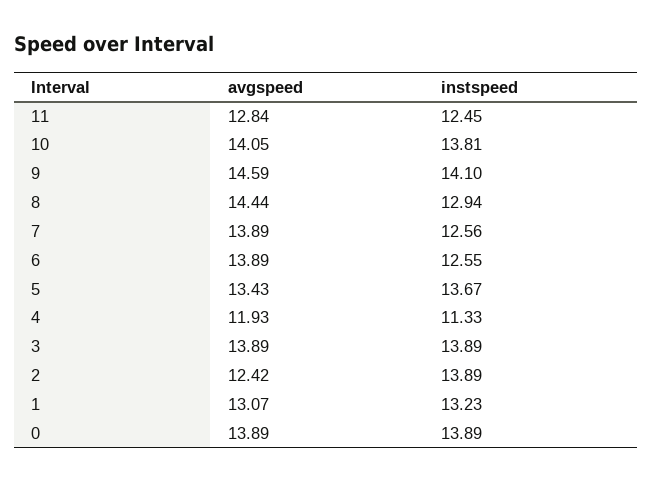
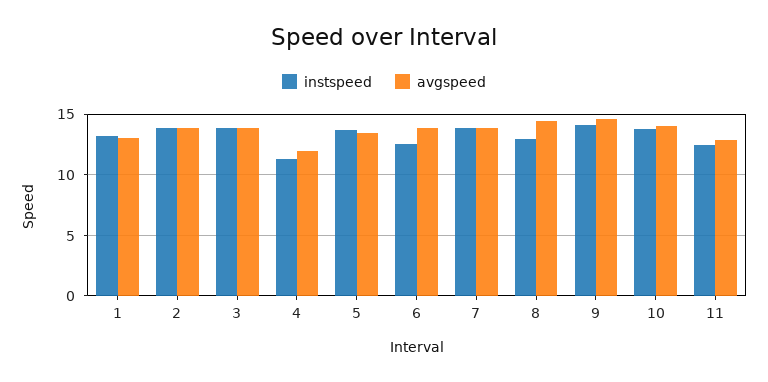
instspeed, 7: 12.56 -> 14
avgspeed, 2: 12.42 -> 14
avgspeed, 0: 13.89 -> none
instspeed, 0: 13.89 -> none

